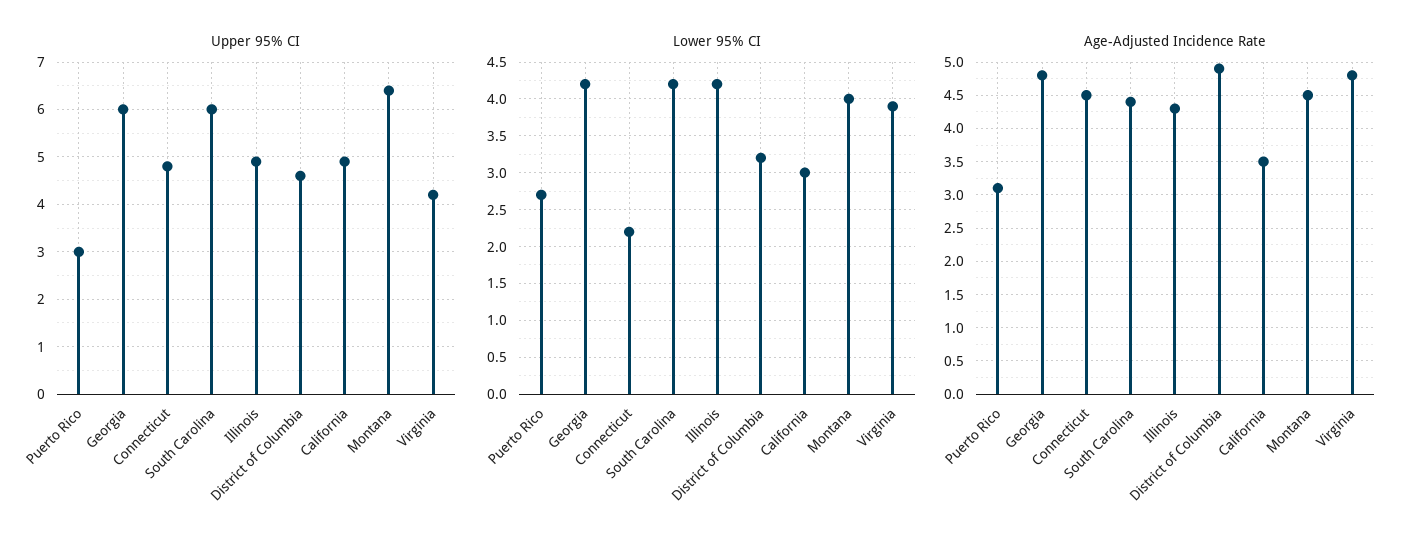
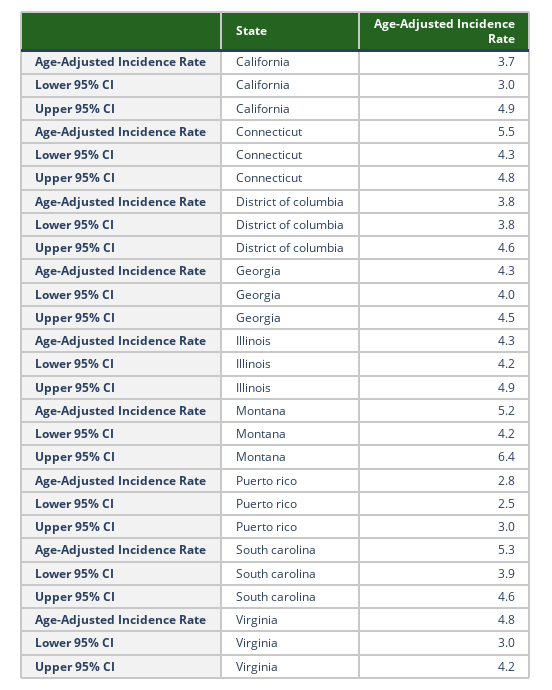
Upper 95% CI, Georgia: 6 -> 4.5
Upper 95% CI, South Carolina: 6 -> 4.6
Lower 95% CI, Puerto Rico: 2.7 -> 2.5
Lower 95% CI, Georgia: 4.2 -> 4
Lower 95% CI, Connecticut: 2.2 -> 4.3
Lower 95% CI, South Carolina: 4.2 -> 3.9
Lower 95% CI, District of Columbia: 3.2 -> 3.8
Lower 95% CI, Montana: 4 -> 4.2
Lower 95% CI, Virginia: 3.9 -> 3
Age-Adjusted Incidence Rate, Puerto Rico: 3.1 -> 2.8
Age-Adjusted Incidence Rate, Georgia: 4.8 -> 4.3
Age-Adjusted Incidence Rate, Connecticut: 4.5 -> 5.5
Age-Adjusted Incidence Rate, South Carolina: 4.4 -> 5.3
Age-Adjusted Incidence Rate, District of Columbia: 4.9 -> 3.8
Age-Adjusted Incidence Rate, California: 3.5 -> 3.7
Age-Adjusted Incidence Rate, Montana: 4.5 -> 5.2

